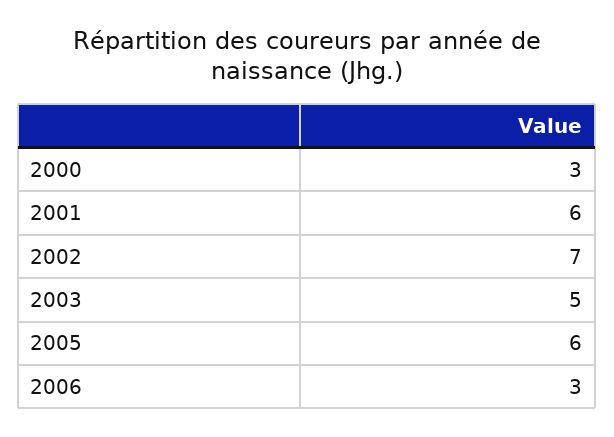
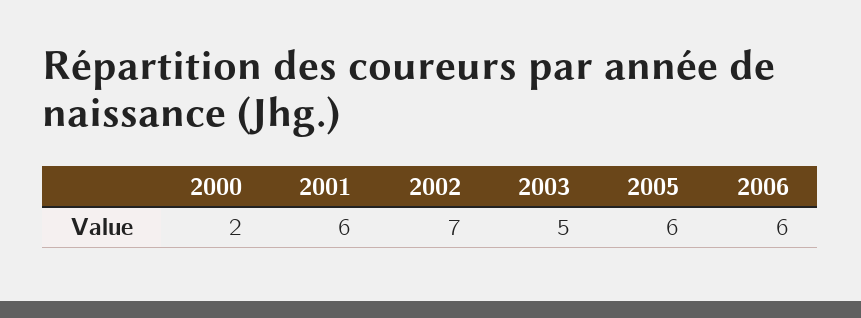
2000: 3 -> 2
2006: 3 -> 6

